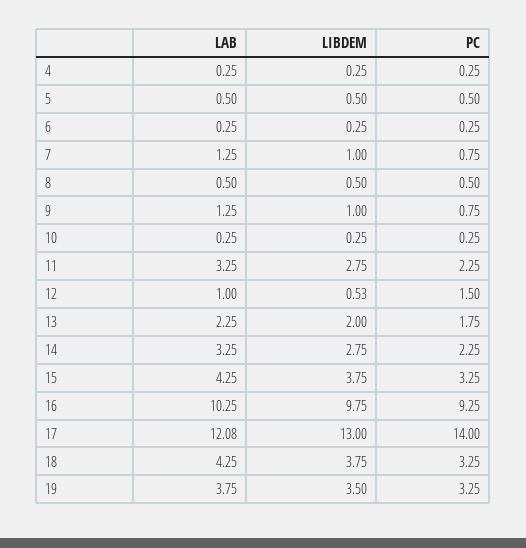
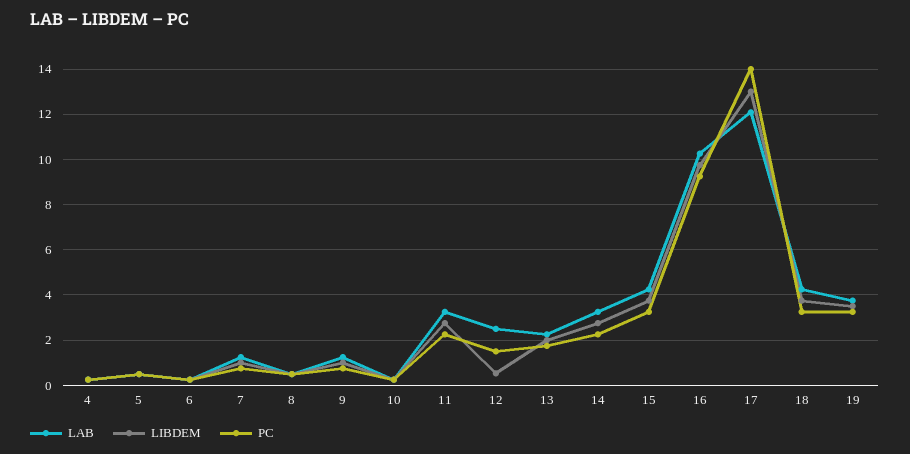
LAB, 12: 1 -> 2.5

